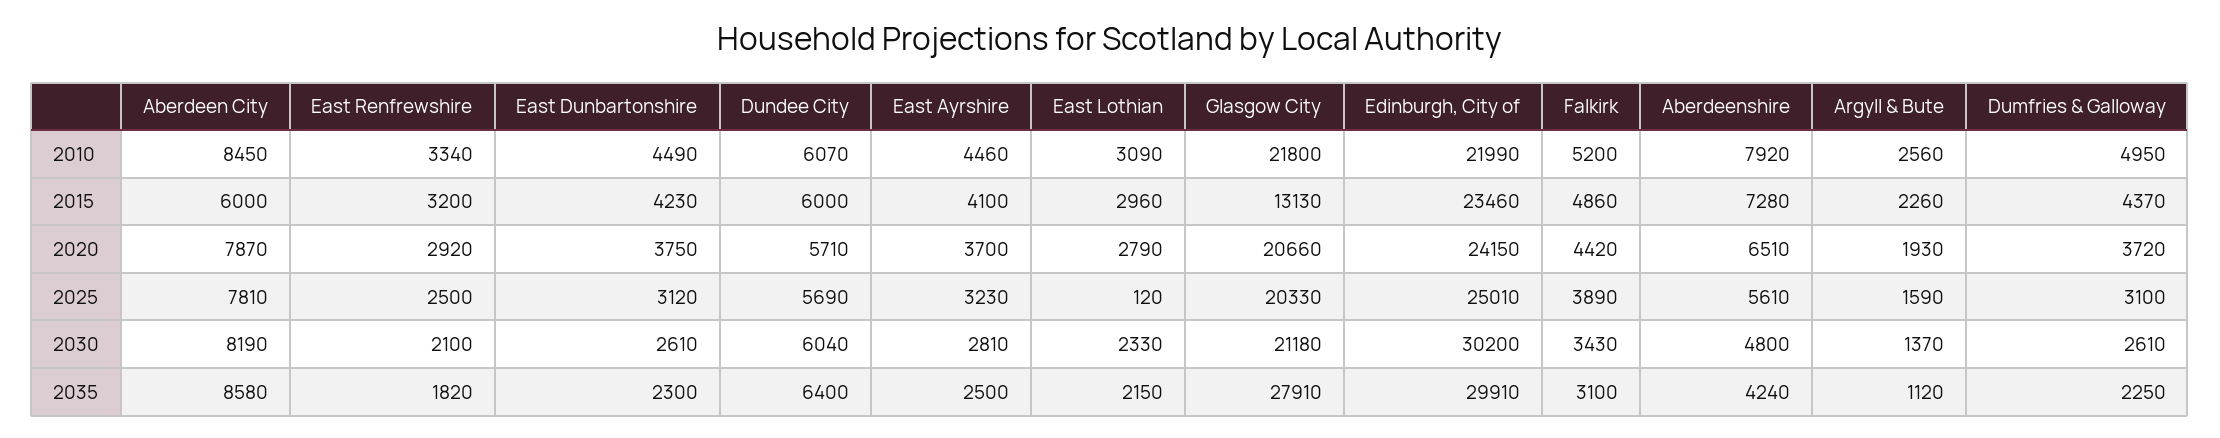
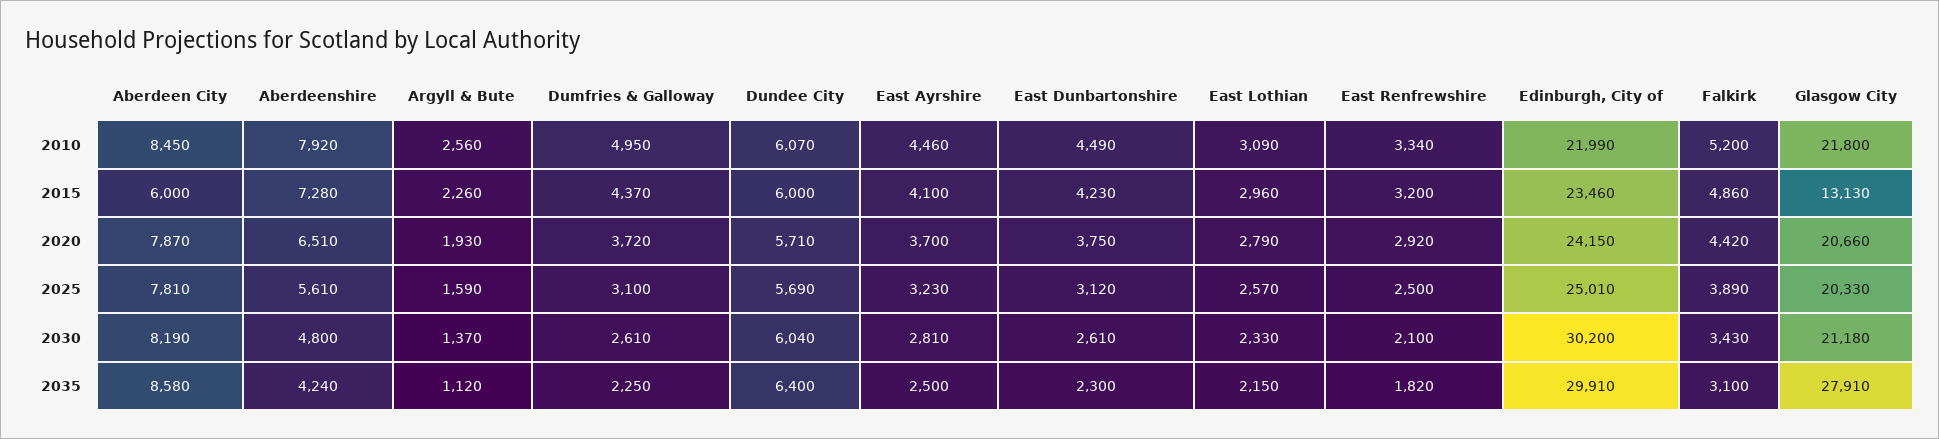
East Lothian, 2025: 120 -> 2570

